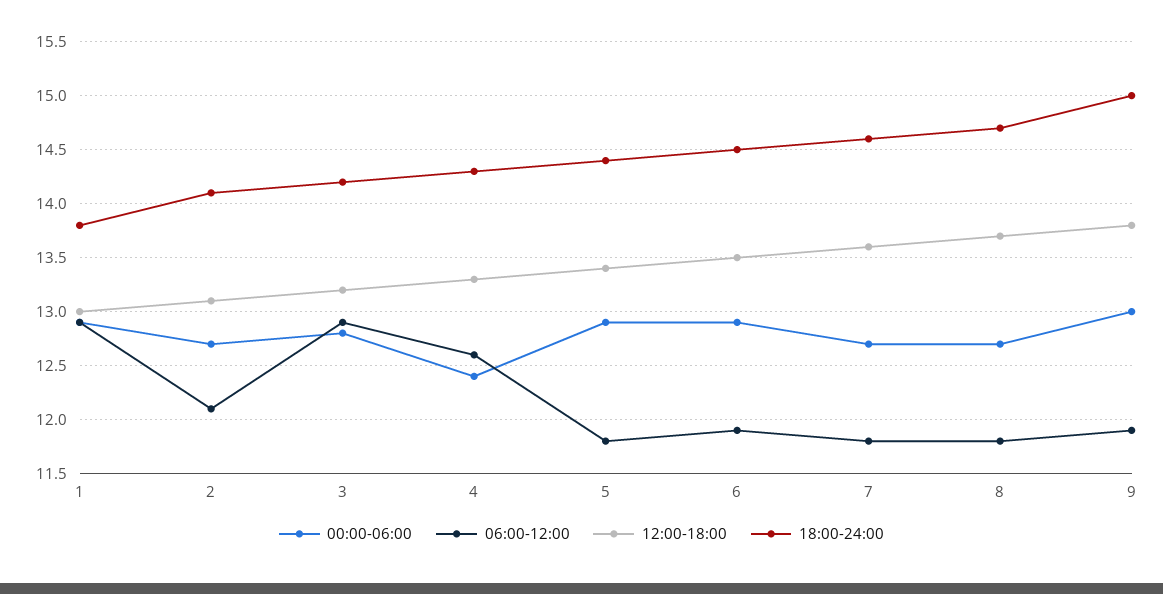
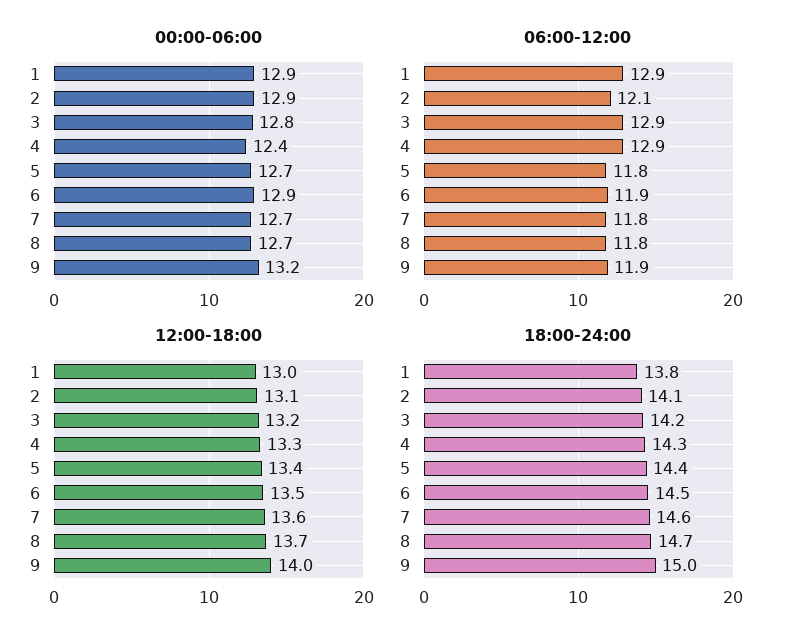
00:00-06:00, 2: 12.7 -> 12.9
06:00-12:00, 4: 12.6 -> 12.9
00:00-06:00, 5: 12.9 -> 12.7
00:00-06:00, 9: 13 -> 13.2
12:00-18:00, 9: 13.8 -> 14

